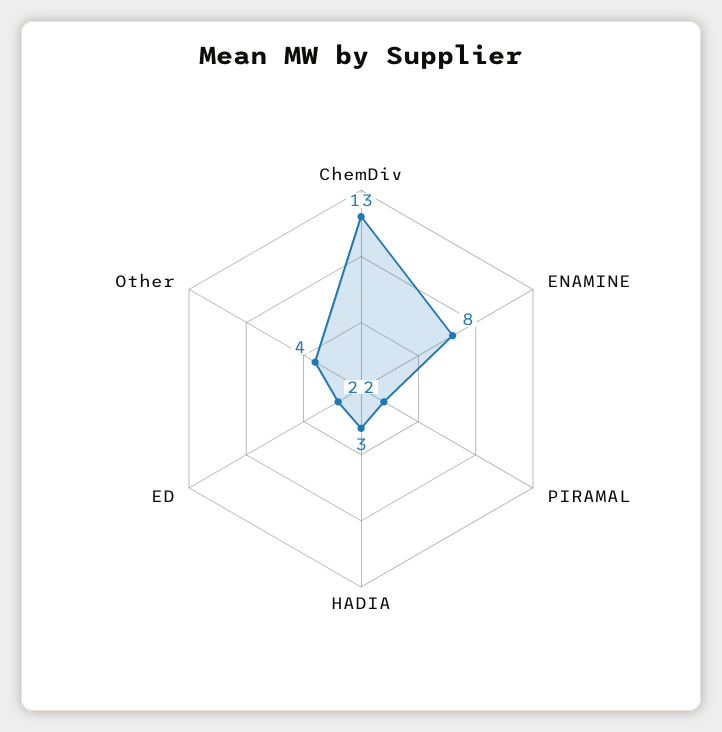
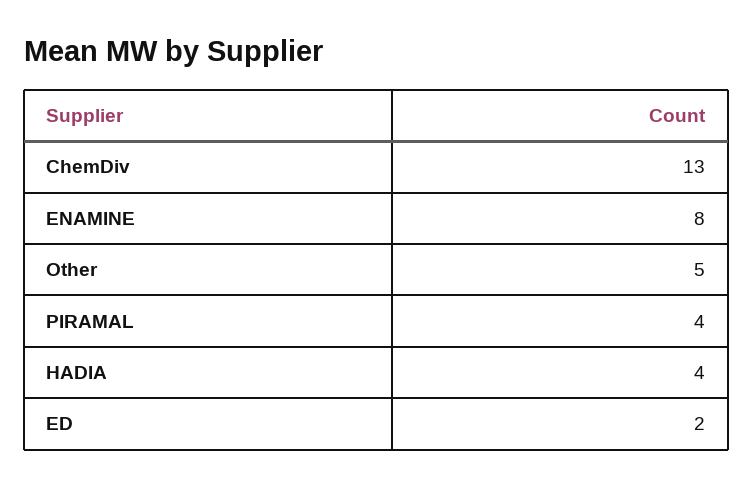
PIRAMAL: 2 -> 4
HADIA: 3 -> 4
Other: 4 -> 5

